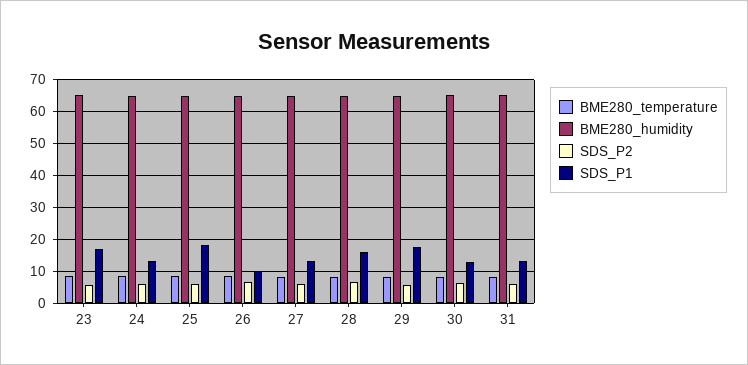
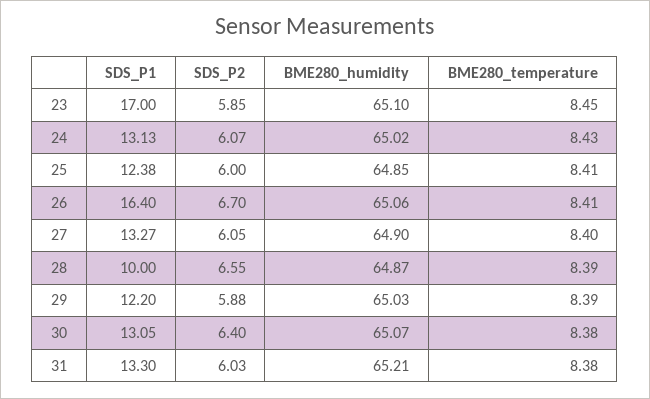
SDS_P1, 25: 18 -> 12.38
SDS_P1, 26: 10 -> 16.4
SDS_P1, 28: 16 -> 10
SDS_P1, 29: 18 -> 12.2

